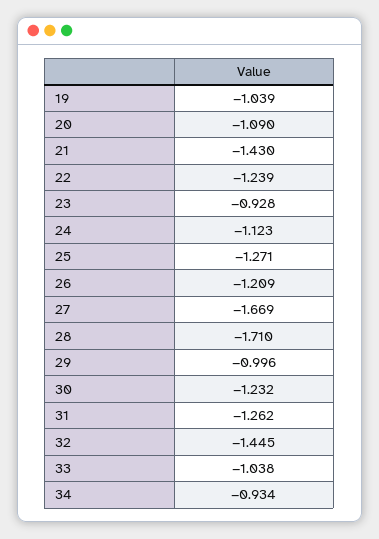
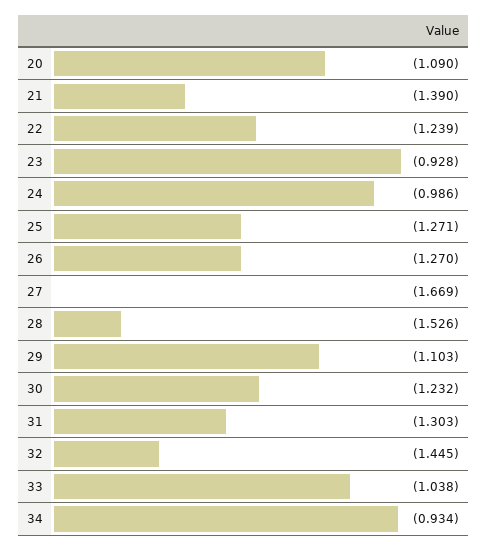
19: -1.039 -> none
21: -1.43 -> -1.39
24: -1.123 -> -0.986
26: -1.209 -> -1.27
28: -1.71 -> -1.526
29: -0.996 -> -1.103
31: -1.262 -> -1.303

